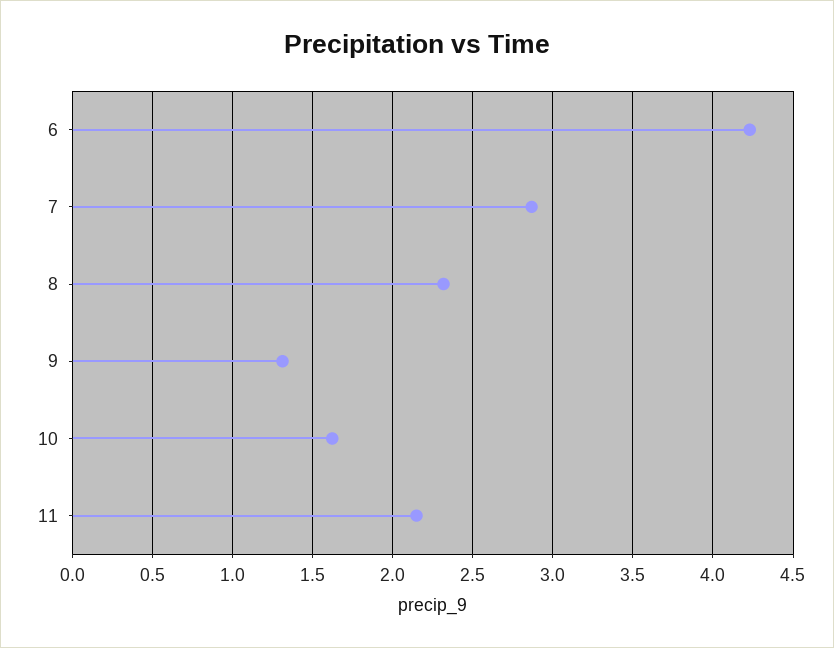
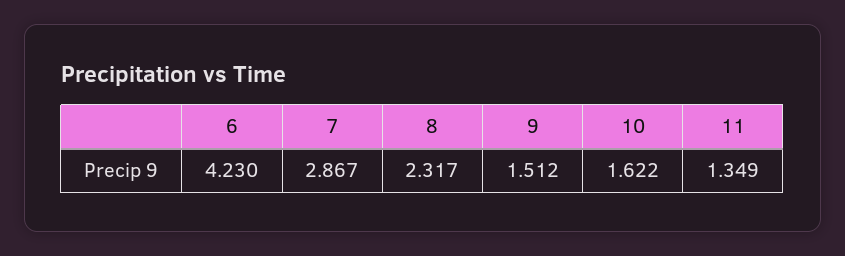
9: 1.3 -> 1.512
11: 2.15 -> 1.349

